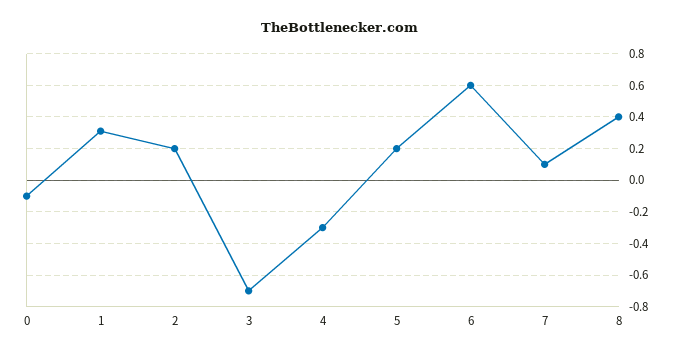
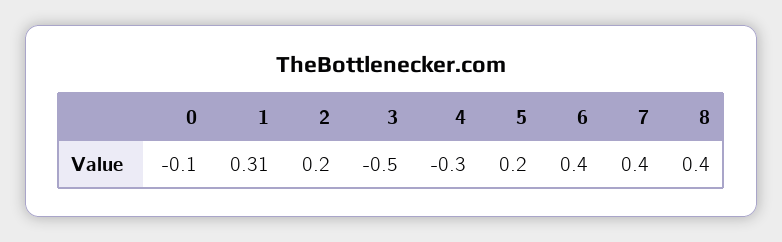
3: -0.7 -> -0.5
6: 0.6 -> 0.4
7: 0.1 -> 0.4

